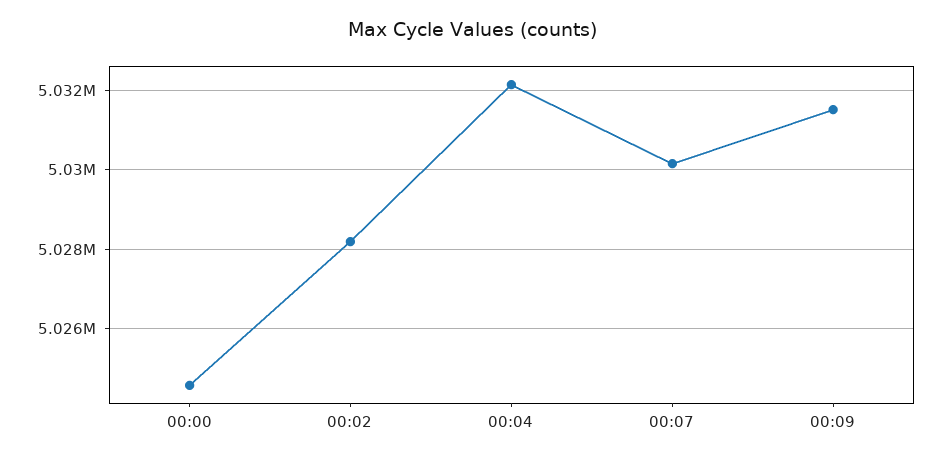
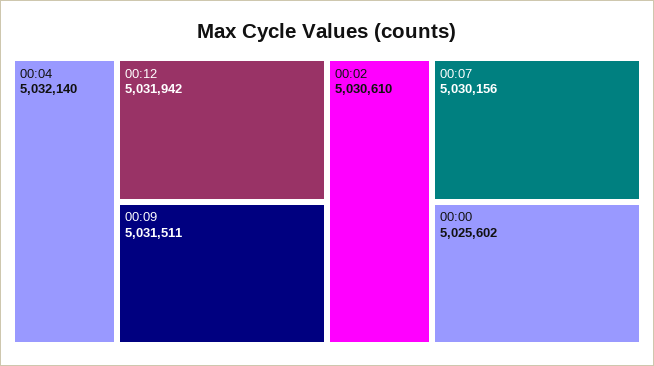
00:00: 5024600 -> 5025602
00:02: 5028200 -> 5030610
00:12: none -> 5031942

